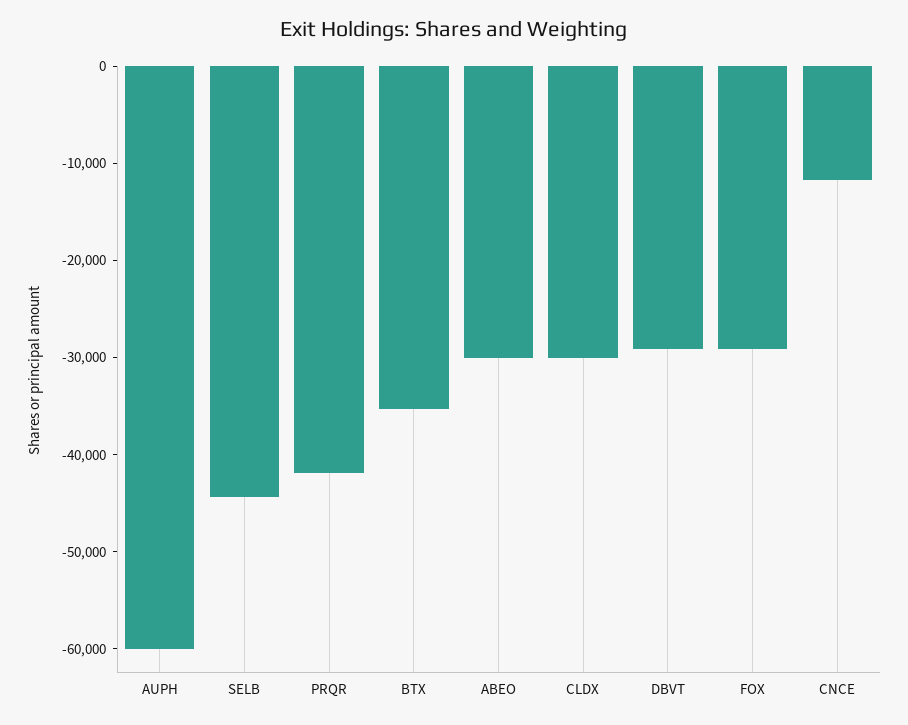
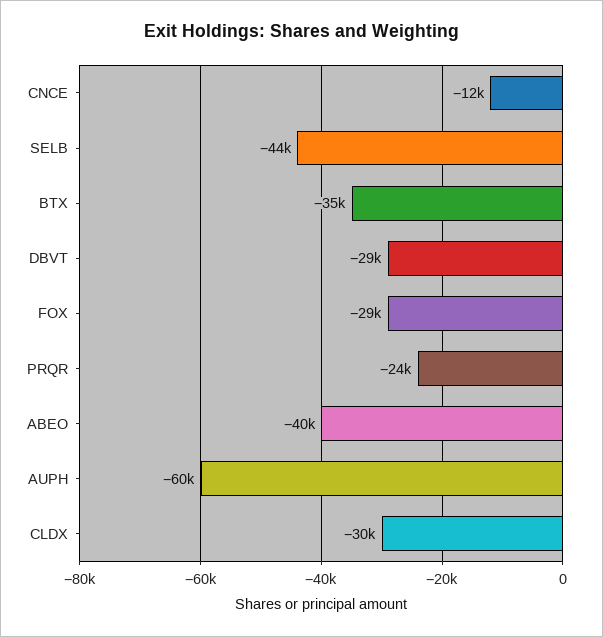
PRQR: -42000 -> -24000
ABEO: -30000 -> -40000

